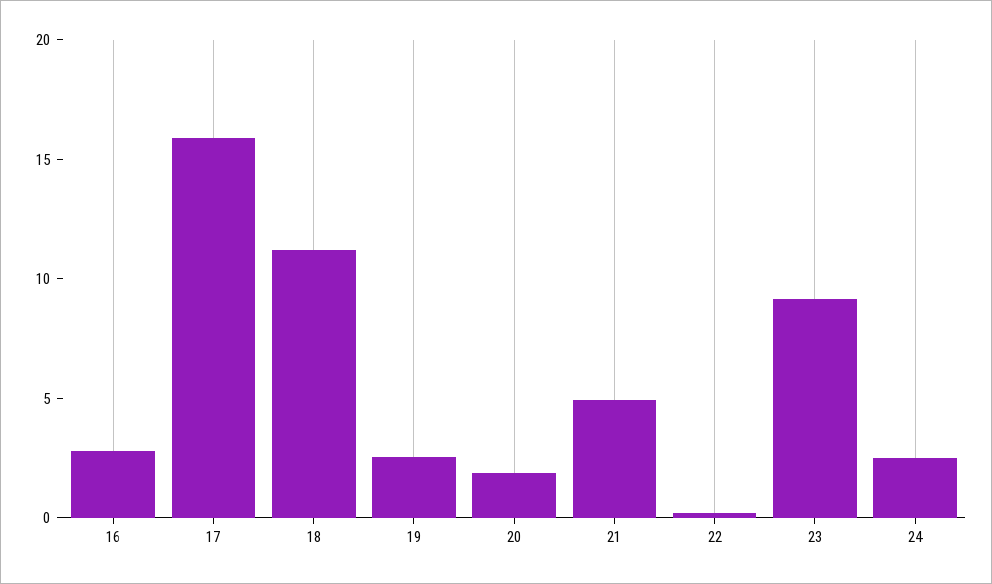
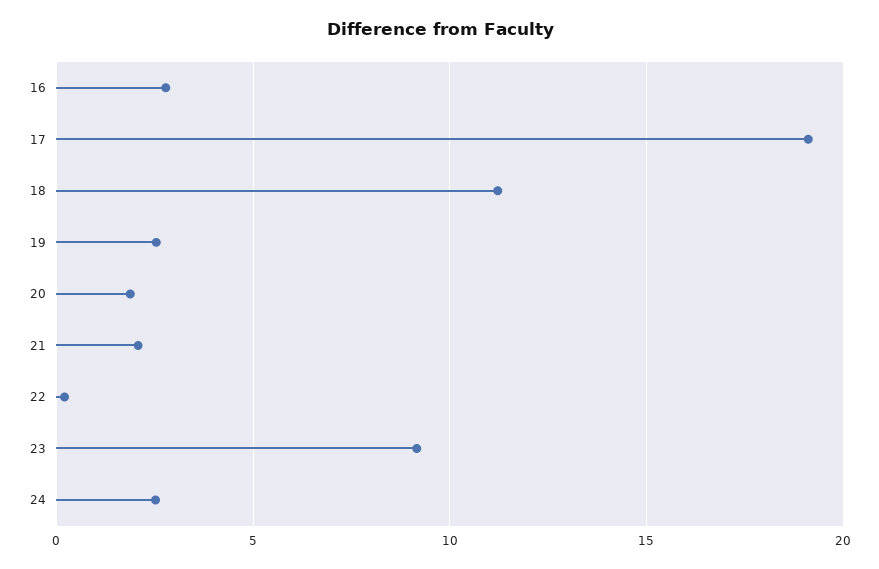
17: 16 -> 19
21: 5 -> 2

